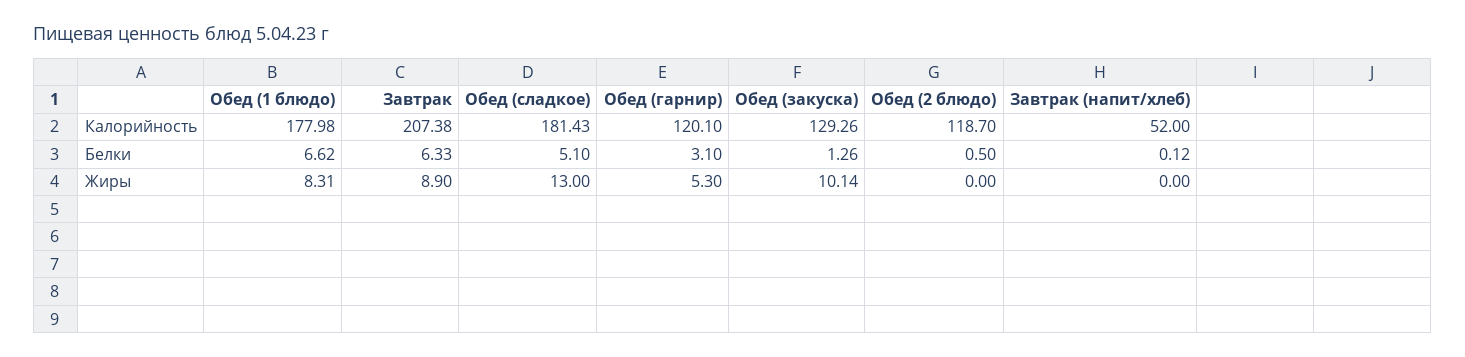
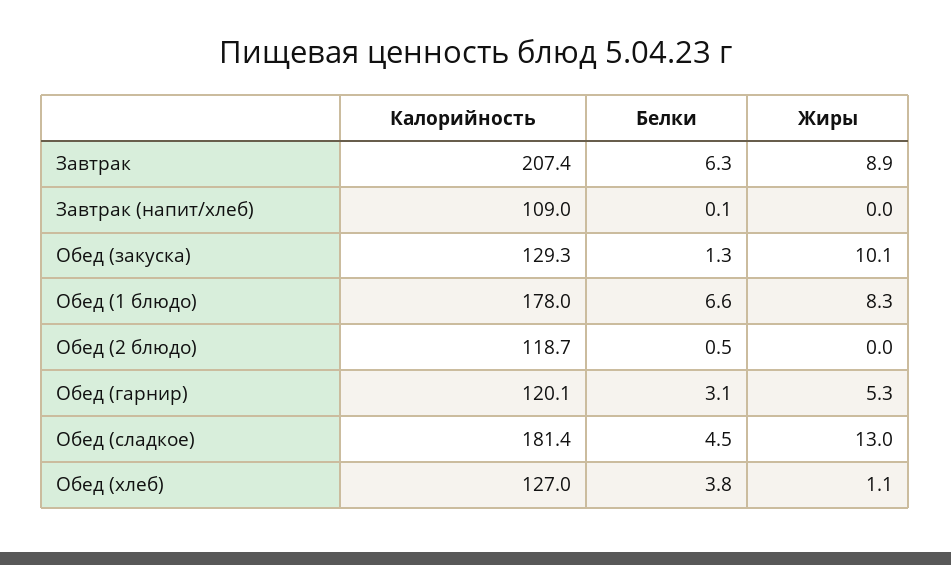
Завтрак (напит/хлеб), Калорийность: 52 -> 109
Обед (сладкое), Белки: 5.1 -> 4.5
Обед (хлеб), Калорийность: none -> 127
Обед (хлеб), Белки: none -> 3.8
Обед (хлеб), Жиры: none -> 1.1

